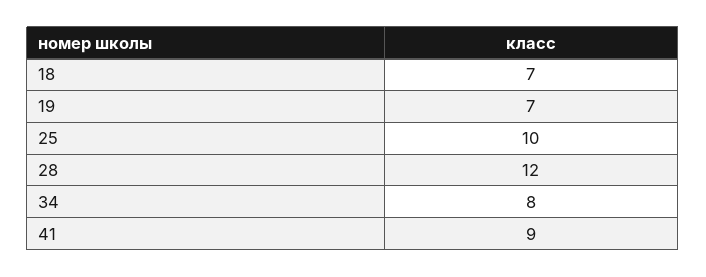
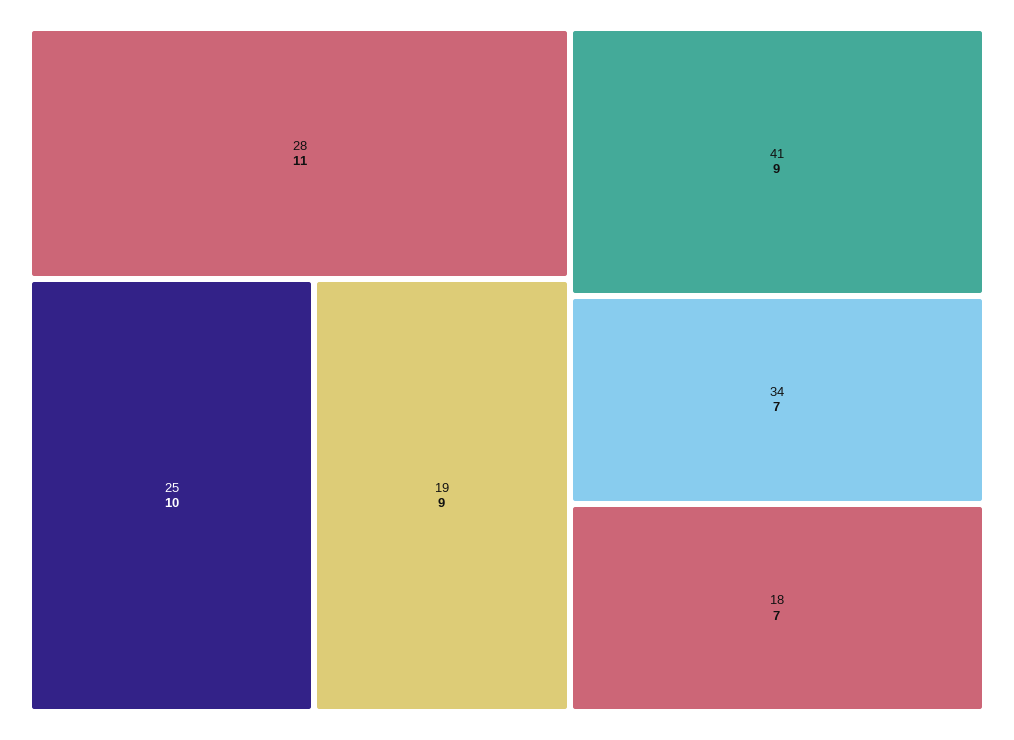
19: 7 -> 9
28: 12 -> 11
34: 8 -> 7

